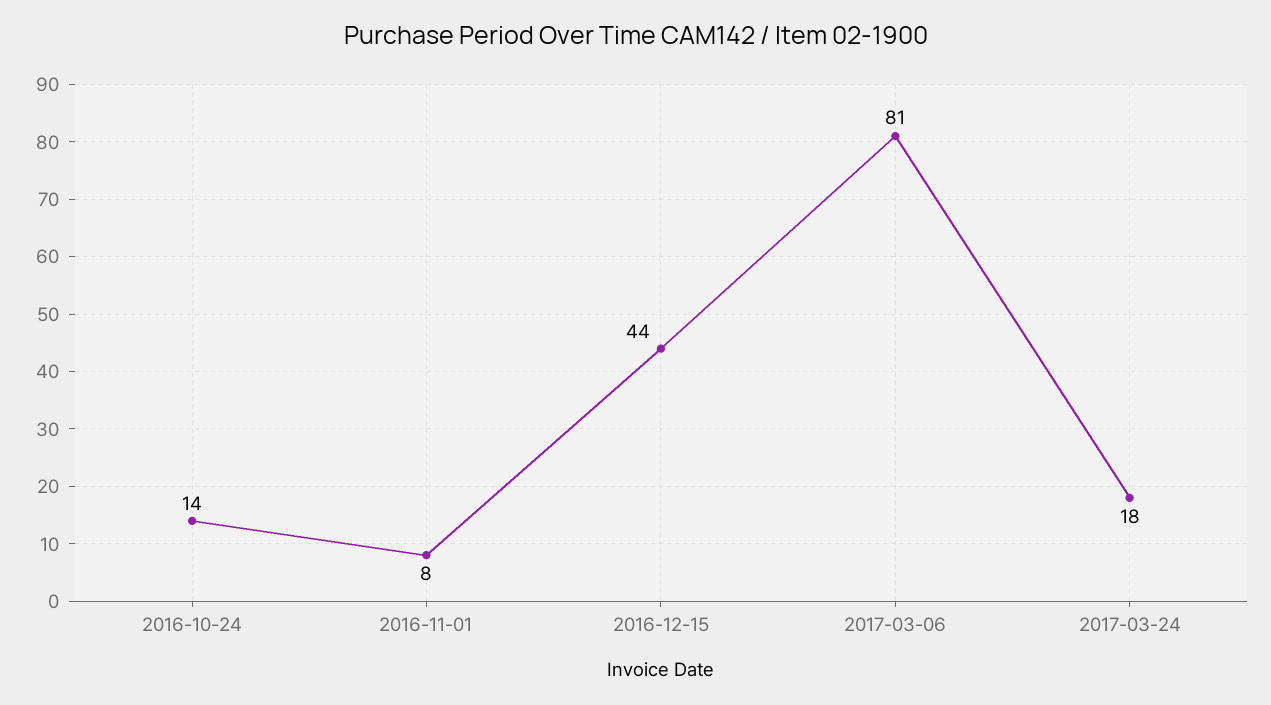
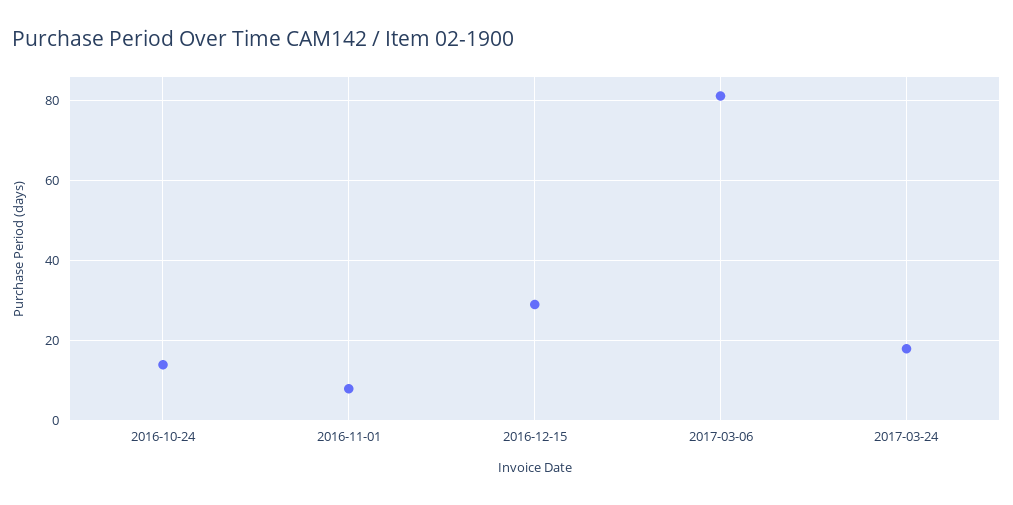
2016-12-15: 44 -> 30

